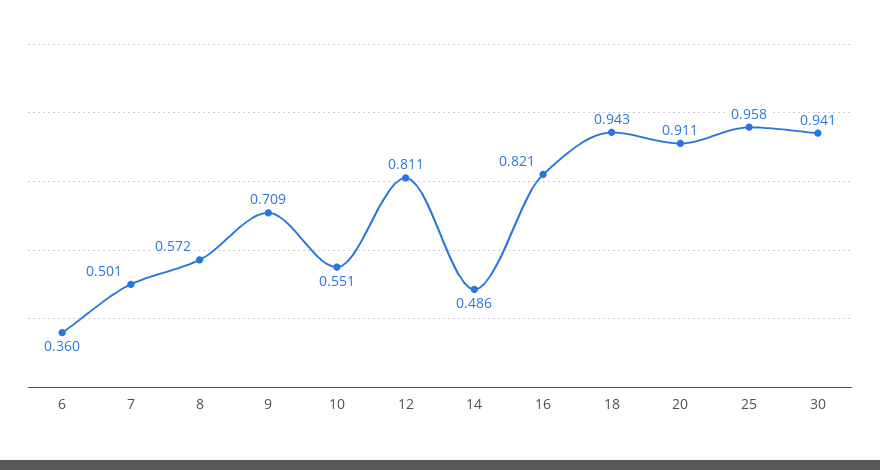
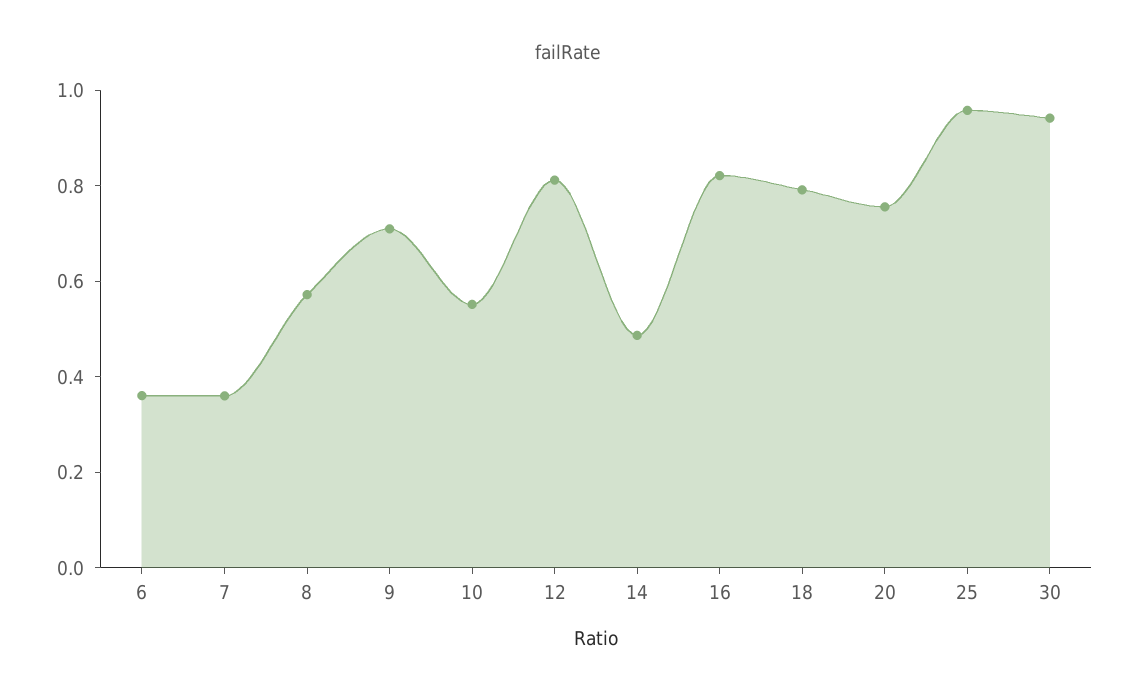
7: 0.501 -> 0.35
18: 0.943 -> 0.8
20: 0.911 -> 0.75

